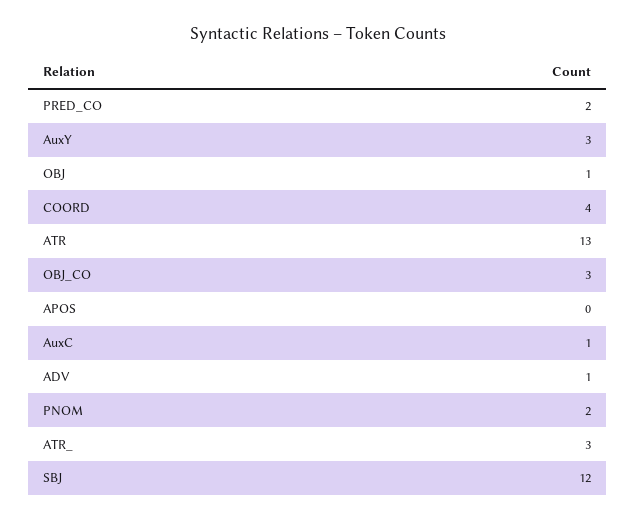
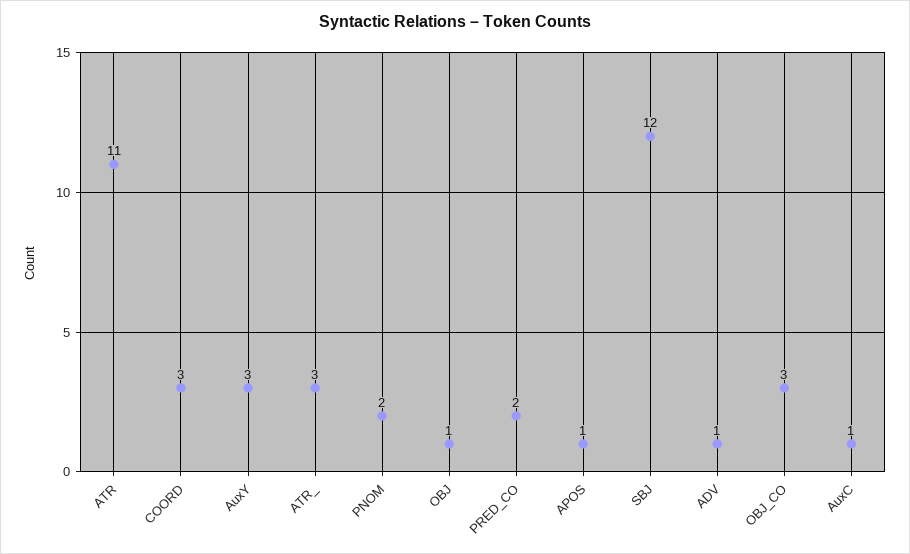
COORD: 4 -> 3
ATR: 13 -> 11
APOS: 0 -> 1

